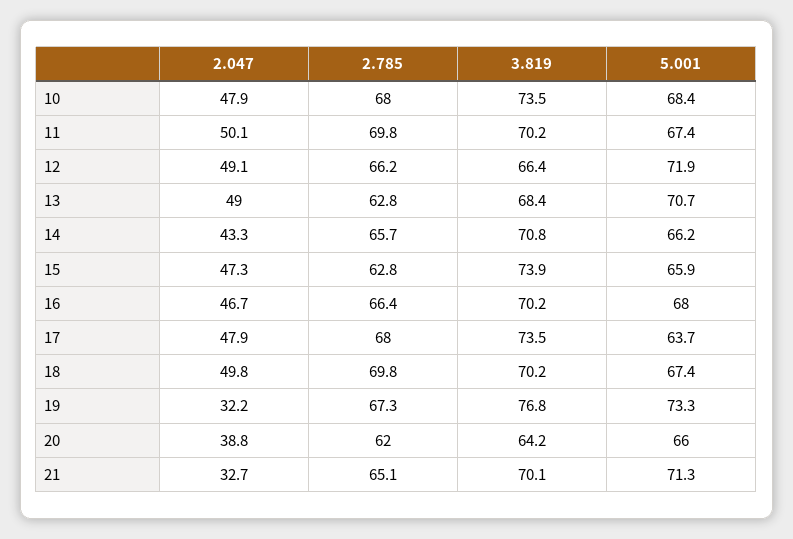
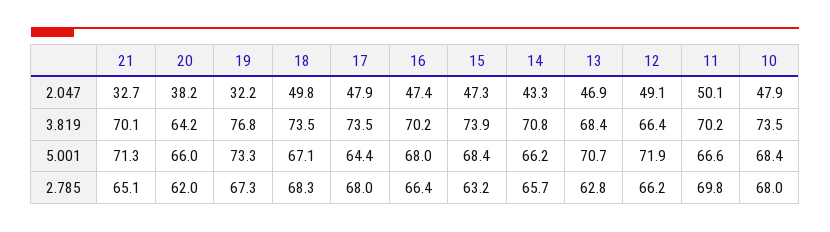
5.001, 11: 67.4 -> 66.6
2.047, 13: 49 -> 46.9
2.785, 15: 62.8 -> 63.2
5.001, 15: 65.9 -> 68.4
2.047, 16: 46.7 -> 47.4
5.001, 17: 63.7 -> 64.4
2.785, 18: 69.8 -> 68.3
3.819, 18: 70.2 -> 73.5
5.001, 18: 67.4 -> 67.1
2.047, 20: 38.8 -> 38.2

